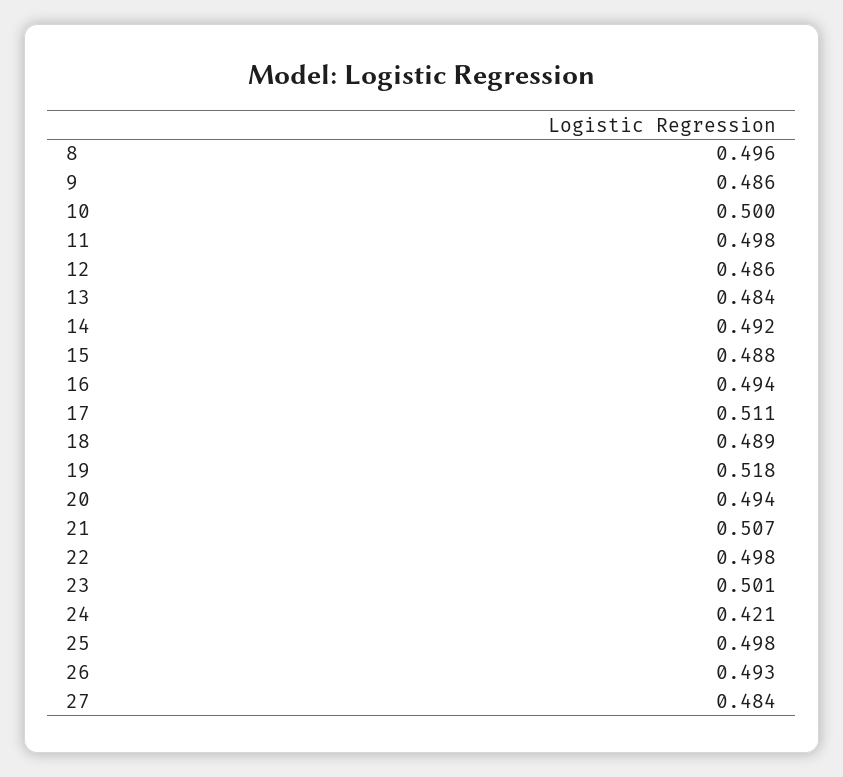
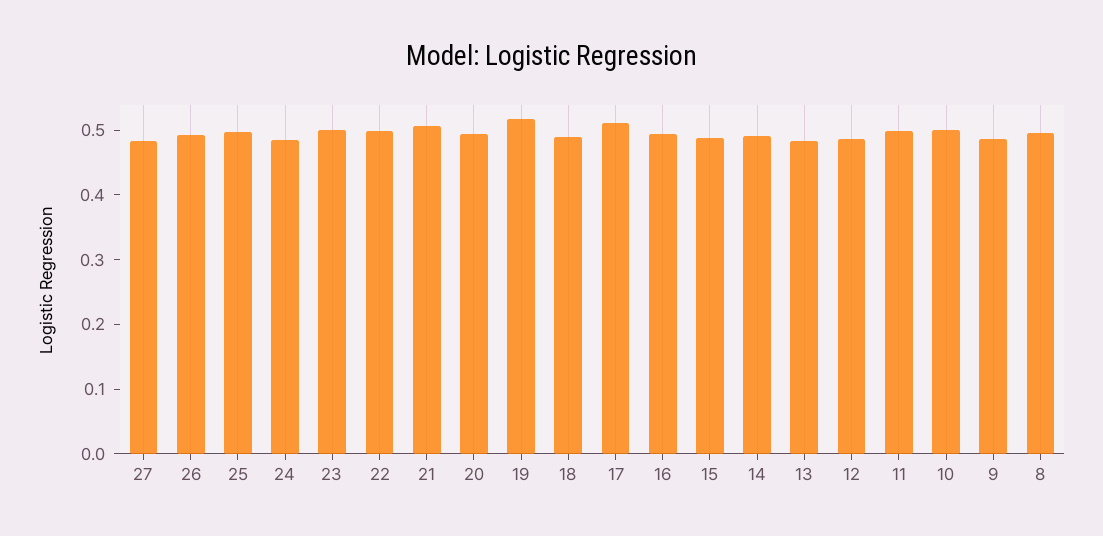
24: 0.421 -> 0.48

